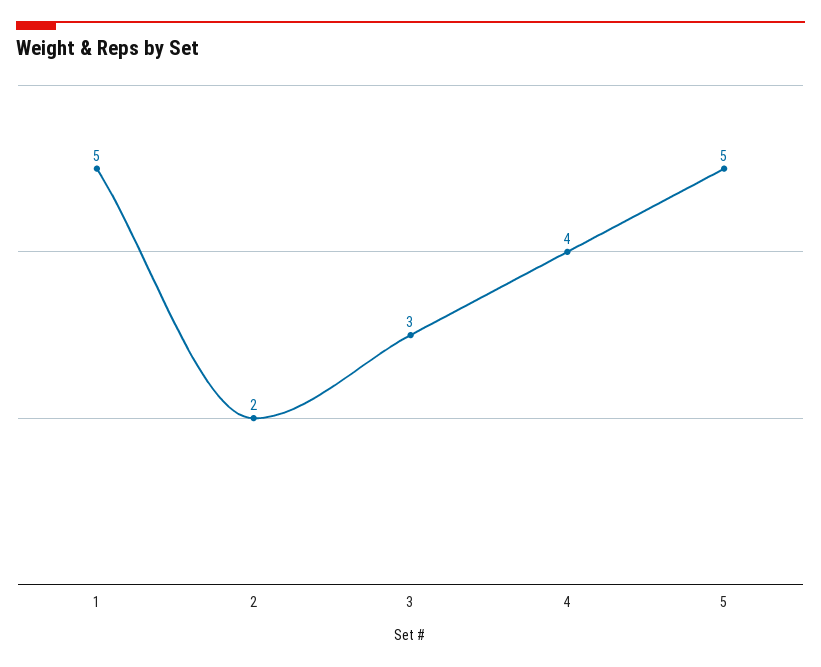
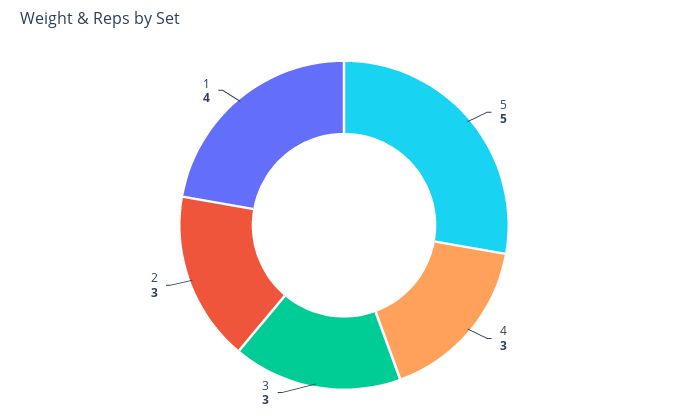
1: 5 -> 4
2: 2 -> 3
4: 4 -> 3

